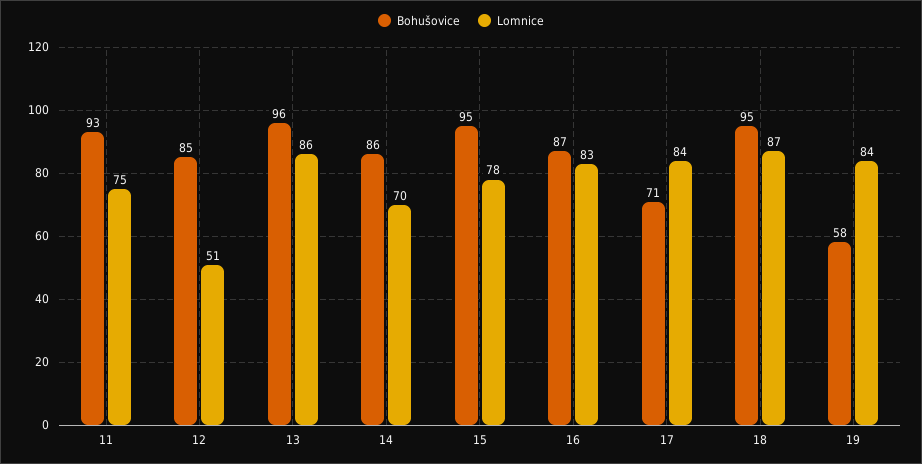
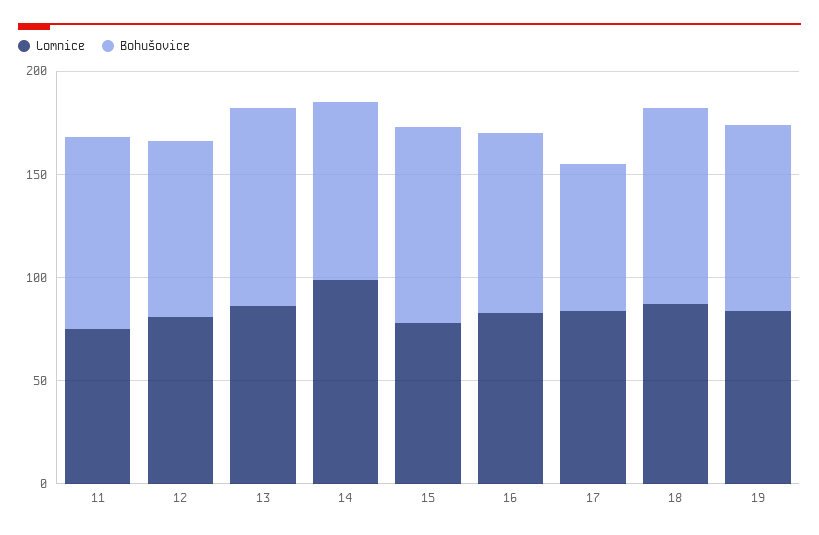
Lomnice, 12: 51 -> 80
Lomnice, 14: 70 -> 100
Bohušovice, 19: 58 -> 90

